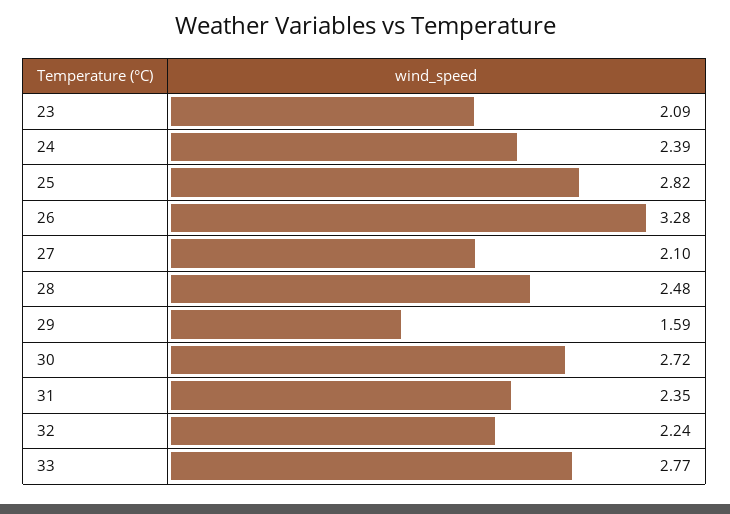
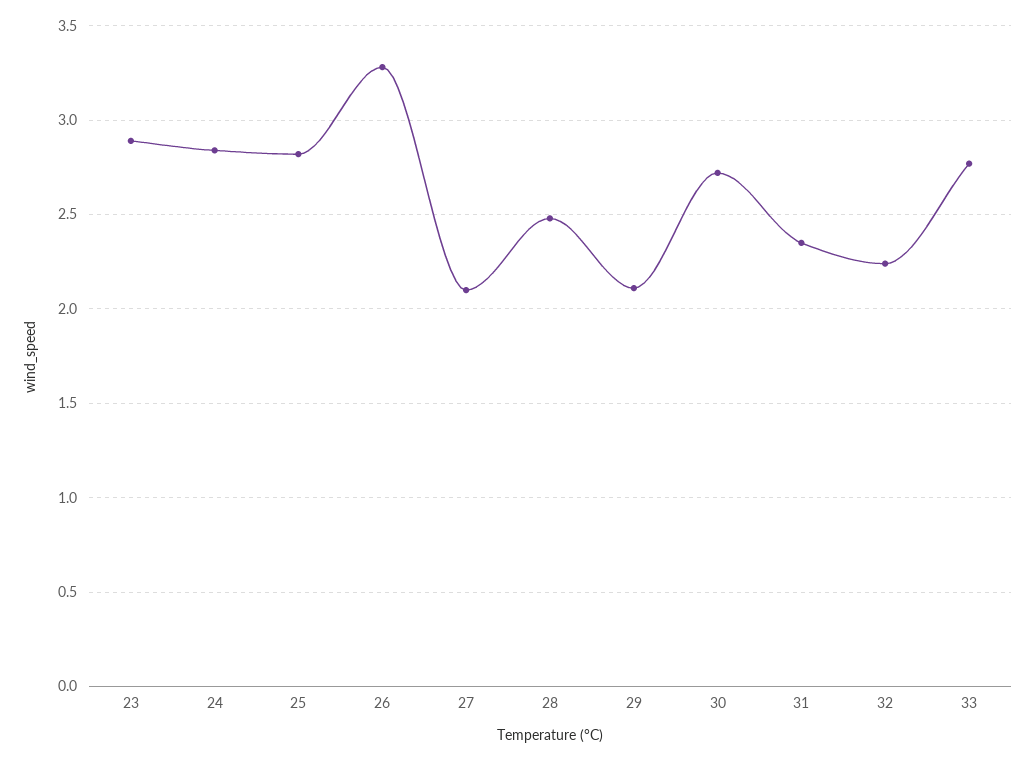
23: 2.09 -> 2.9
24: 2.39 -> 2.85
29: 1.59 -> 2.1

